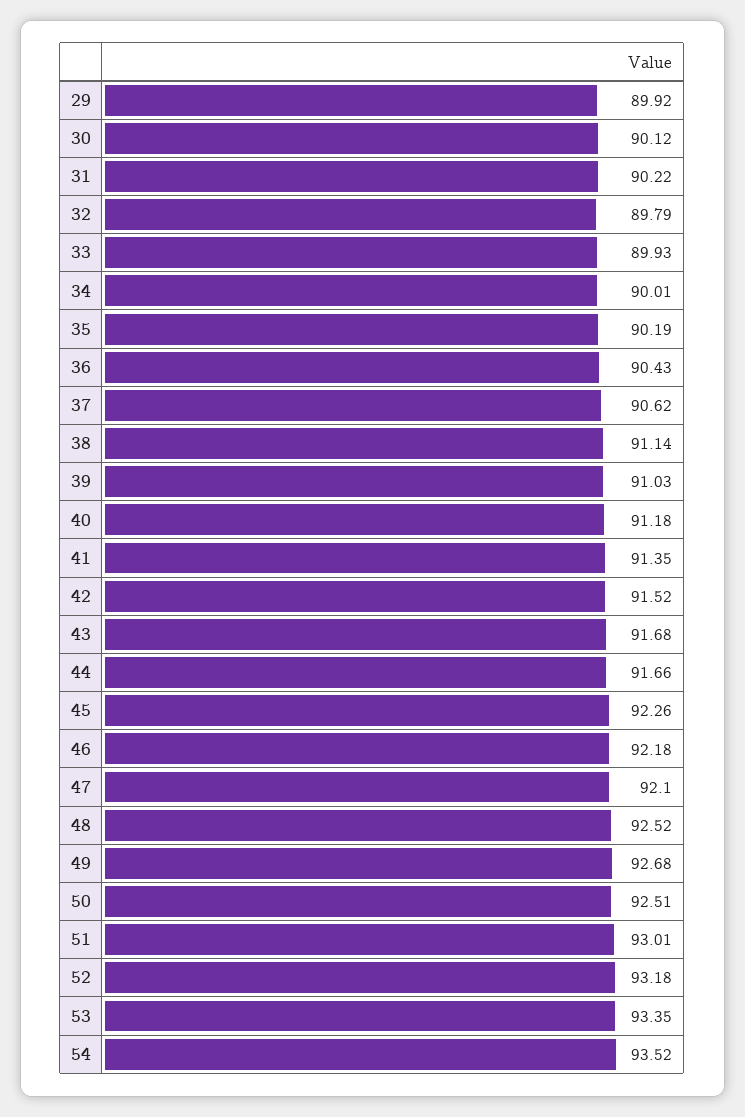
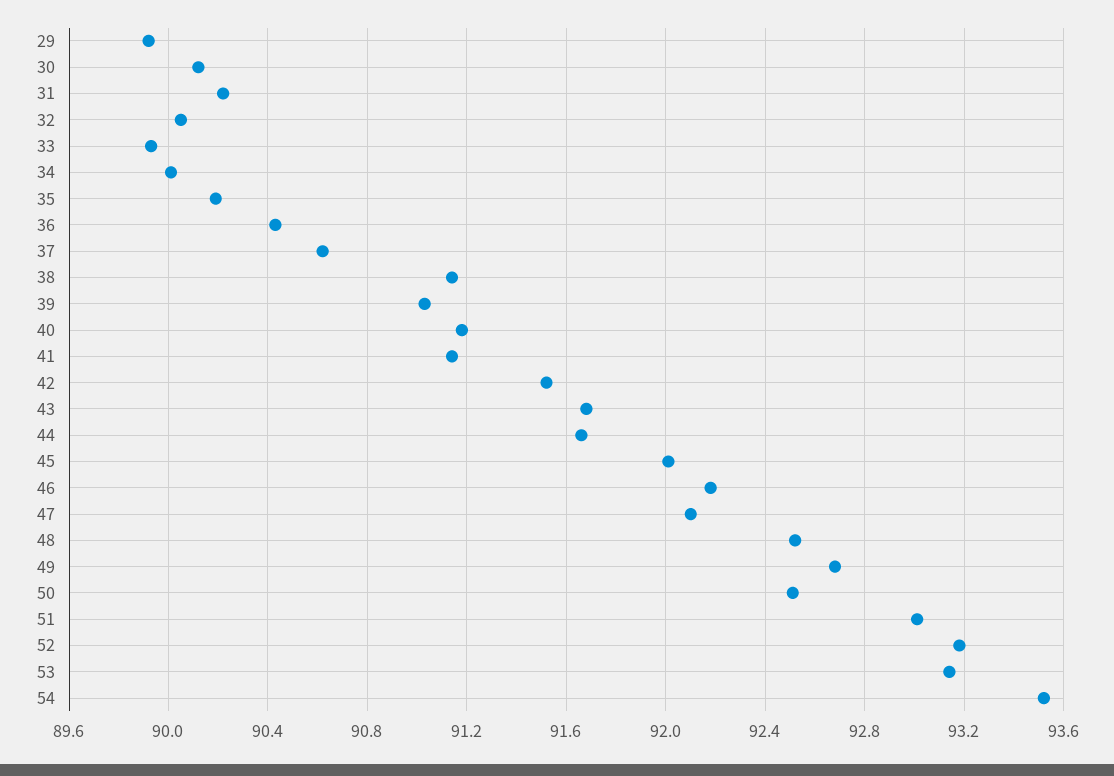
32: 89.79 -> 90.05
41: 91.35 -> 91.15
45: 92.26 -> 92
53: 93.35 -> 93.15

